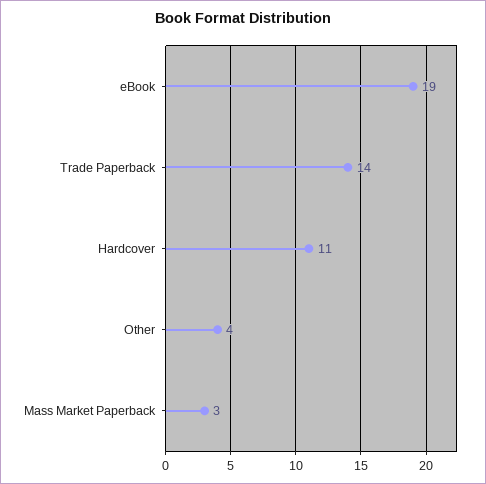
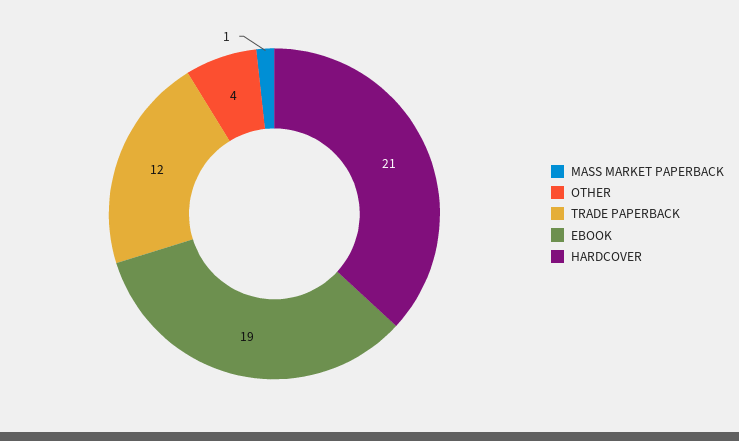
Trade Paperback: 14 -> 12
Hardcover: 11 -> 21
Mass Market Paperback: 3 -> 1

